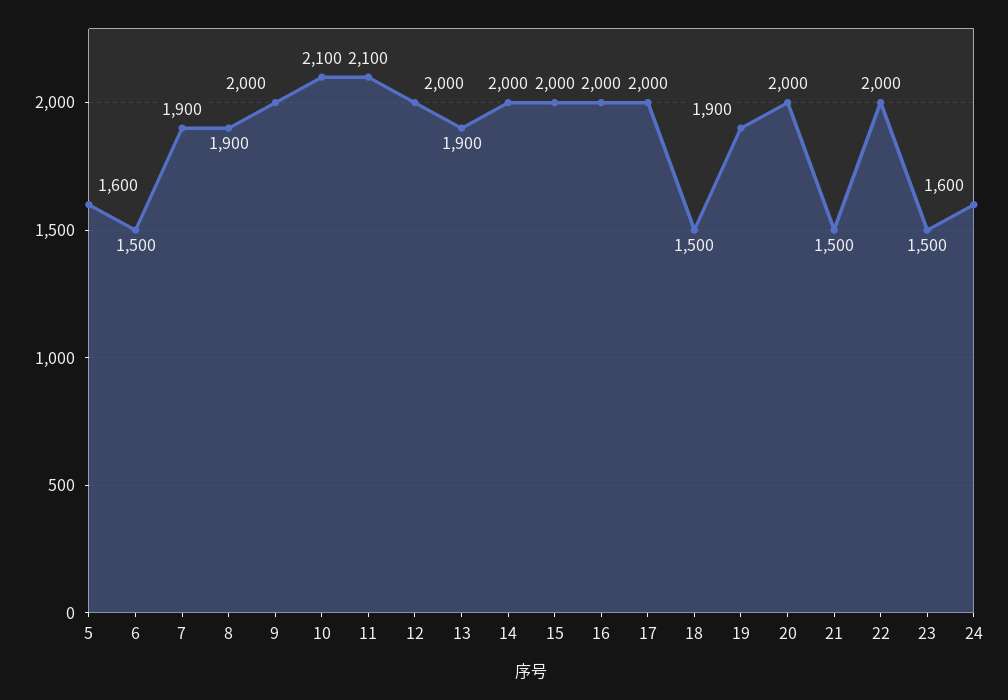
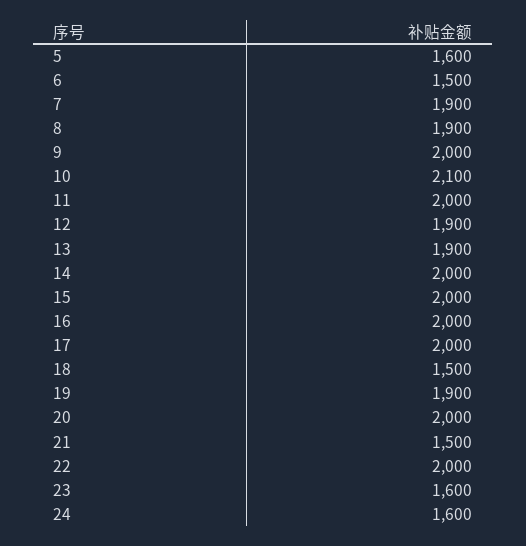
11: 2100 -> 2000
12: 2000 -> 1900
23: 1500 -> 1600

